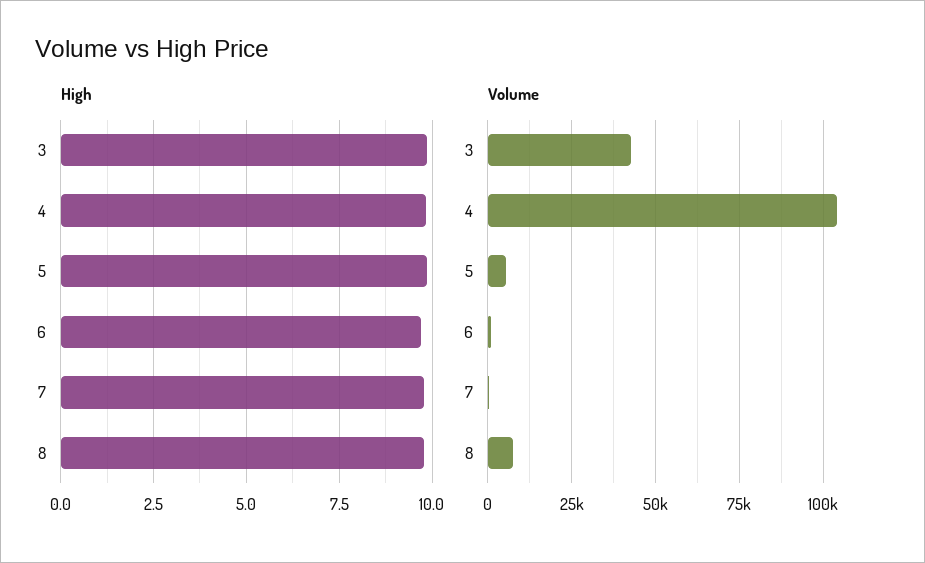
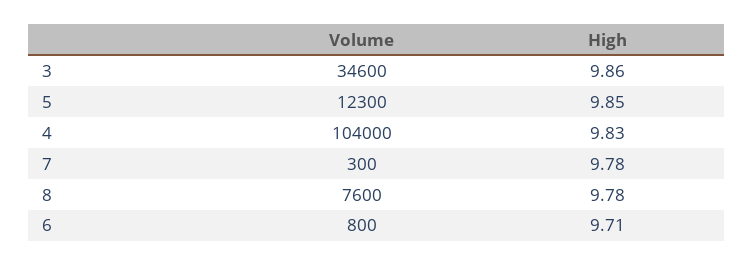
Volume, 3: 42500 -> 34600
Volume, 5: 5000 -> 12300

